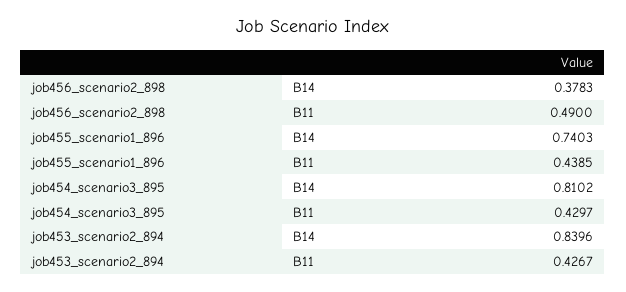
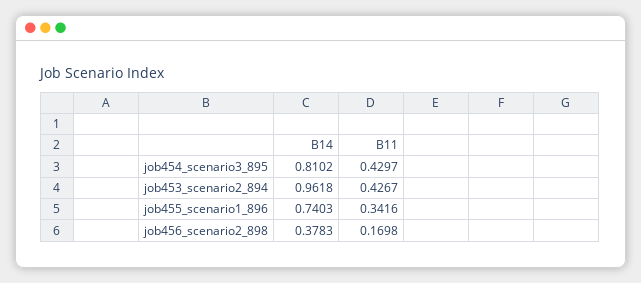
job456_scenario2_898, B11: 0.49 -> 0.1698
job455_scenario1_896, B11: 0.4385 -> 0.3416
job453_scenario2_894, B14: 0.8396 -> 0.9618

